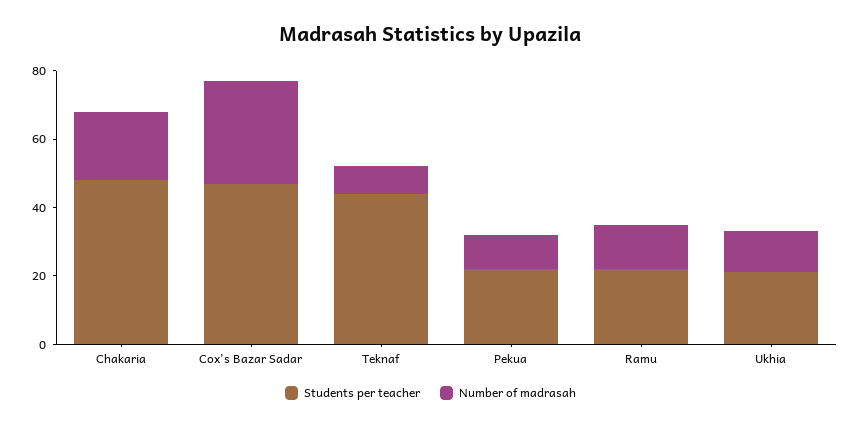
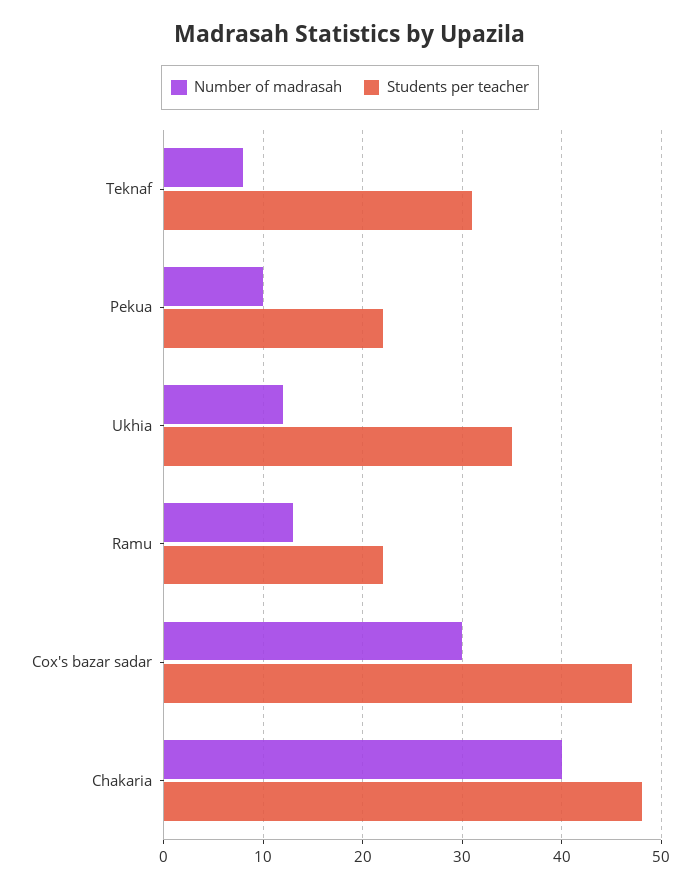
Number of madrasah, Chakaria: 20 -> 40
Students per teacher, Teknaf: 45 -> 31
Students per teacher, Ukhia: 20 -> 35

